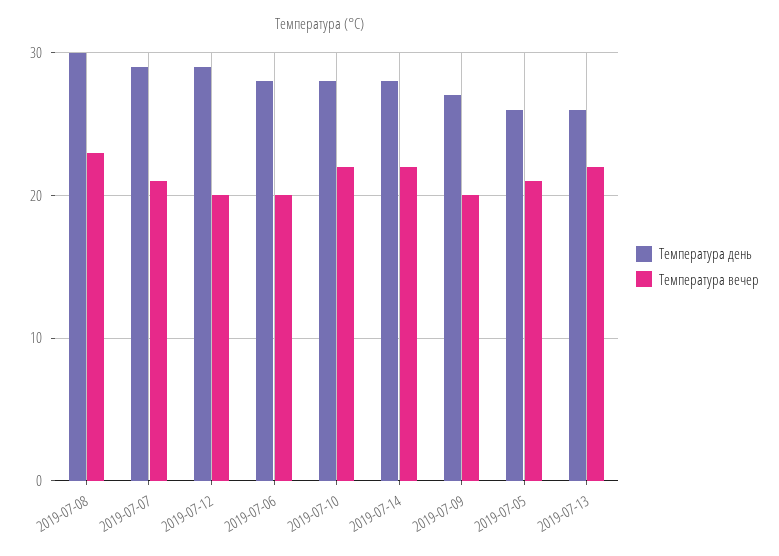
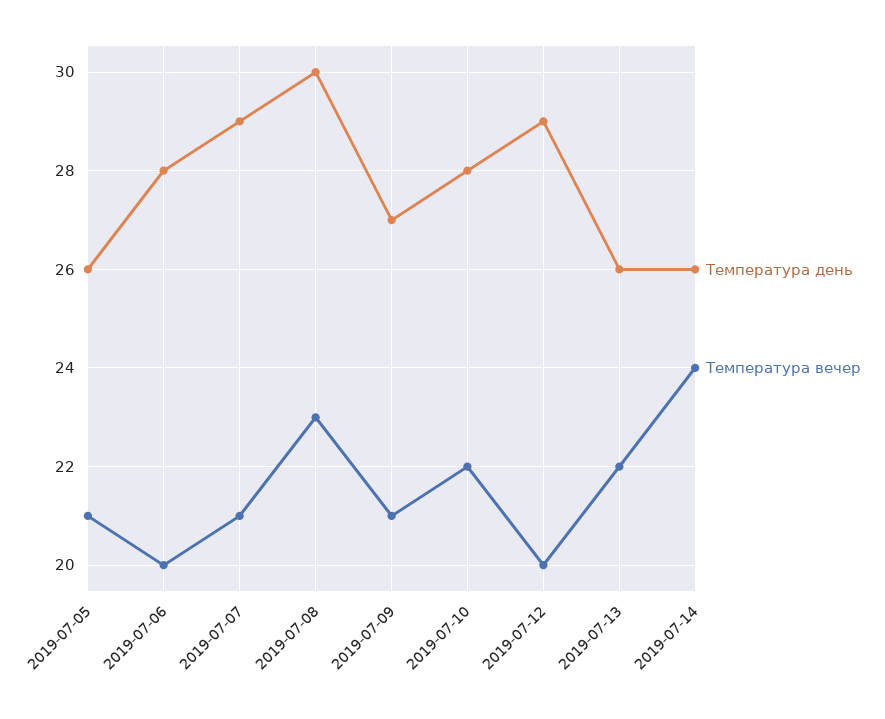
Температура день, 2019-07-14: 28 -> 26
Температура вечер, 2019-07-14: 22 -> 24
Температура вечер, 2019-07-09: 20 -> 21

